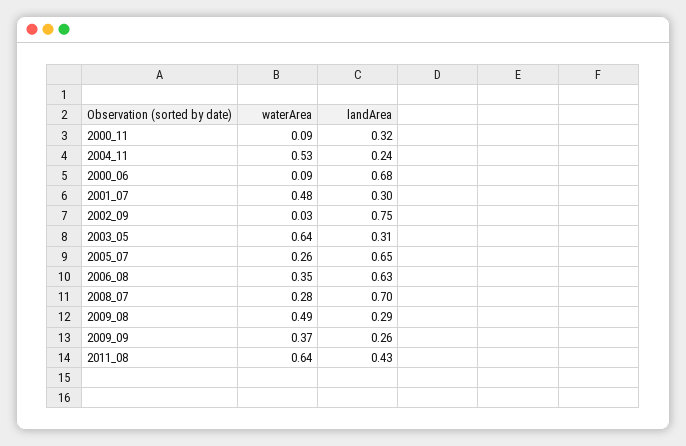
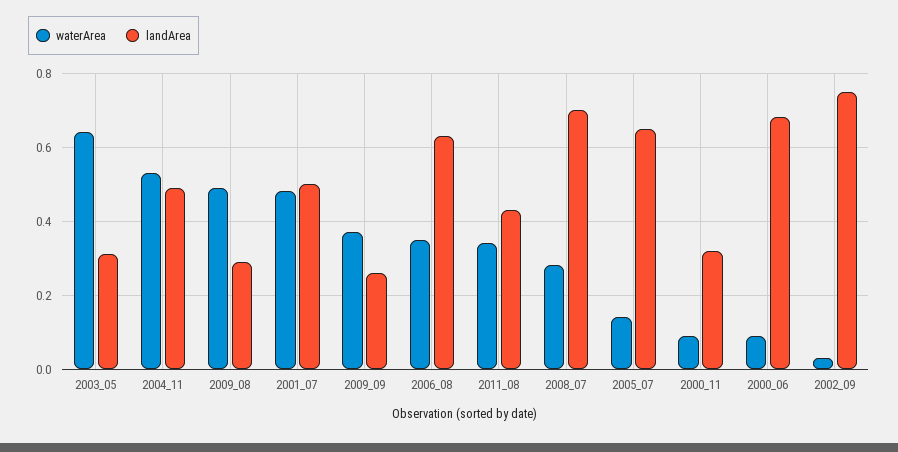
landArea, 2004_11: 0.24 -> 0.5
landArea, 2001_07: 0.3 -> 0.5
waterArea, 2005_07: 0.26 -> 0.15
waterArea, 2011_08: 0.64 -> 0.35

